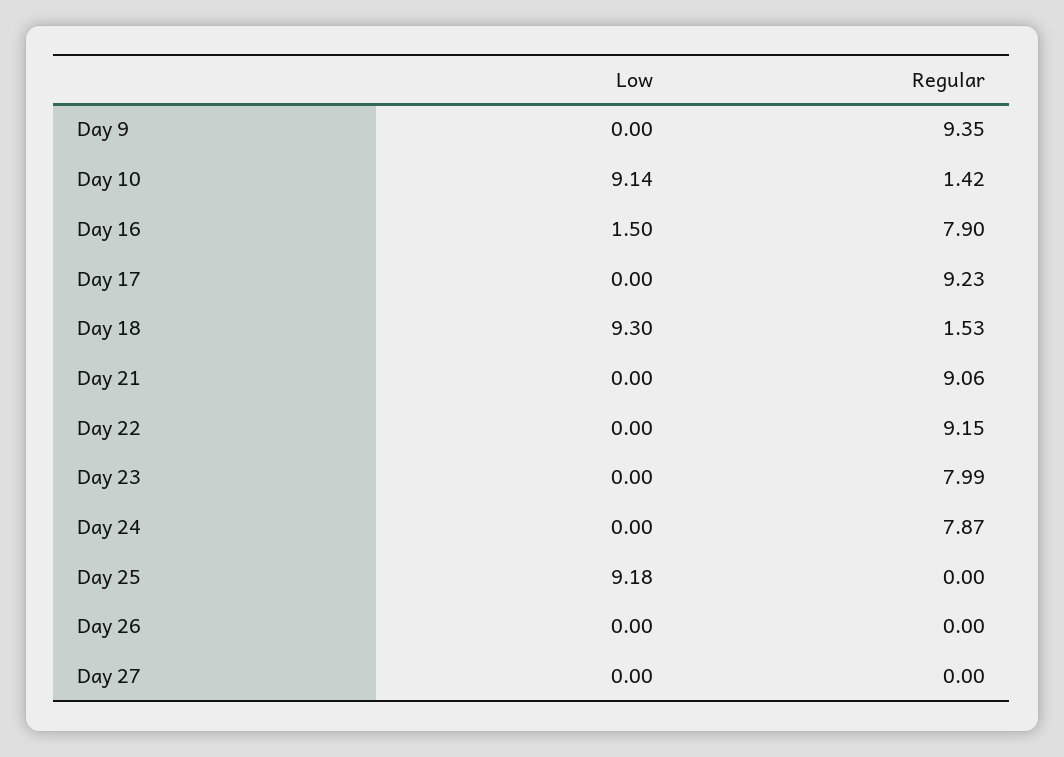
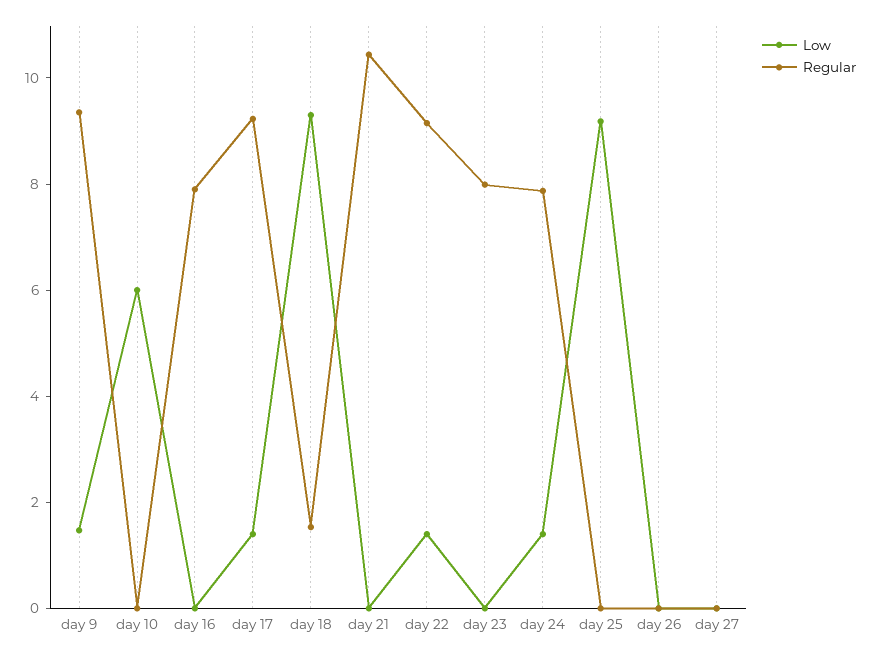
Low, Day 9: 0 -> 1.5
Low, Day 10: 9.14 -> 6
Regular, Day 10: 1.42 -> 0
Low, Day 16: 1.5 -> 0
Low, Day 17: 0 -> 1.5
Regular, Day 21: 9.06 -> 10.5
Low, Day 22: 0 -> 1.5
Low, Day 24: 0 -> 1.5

